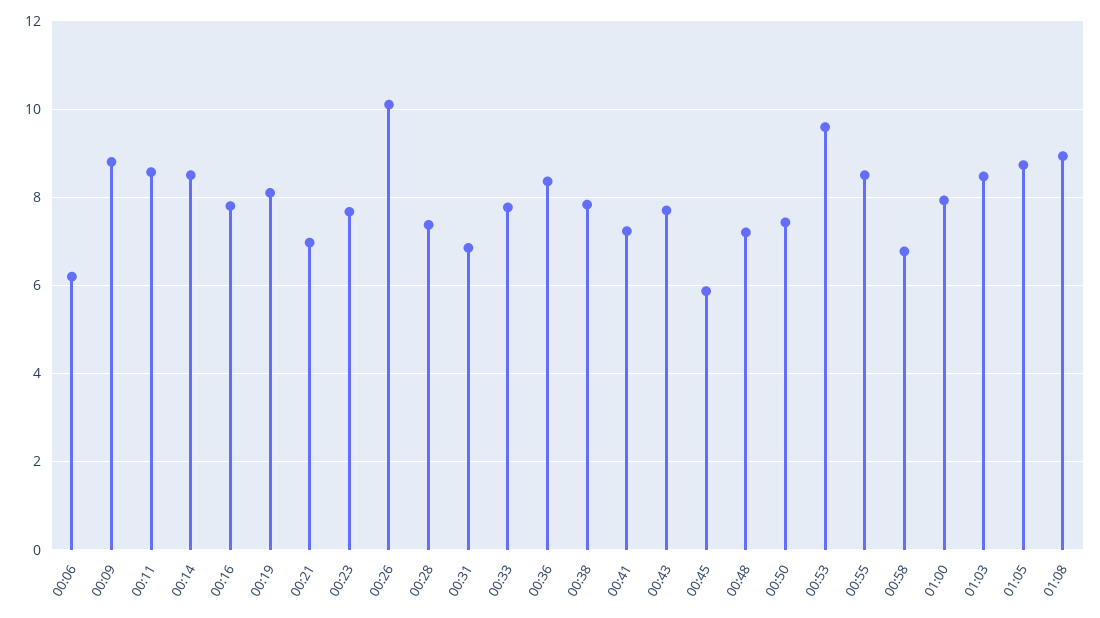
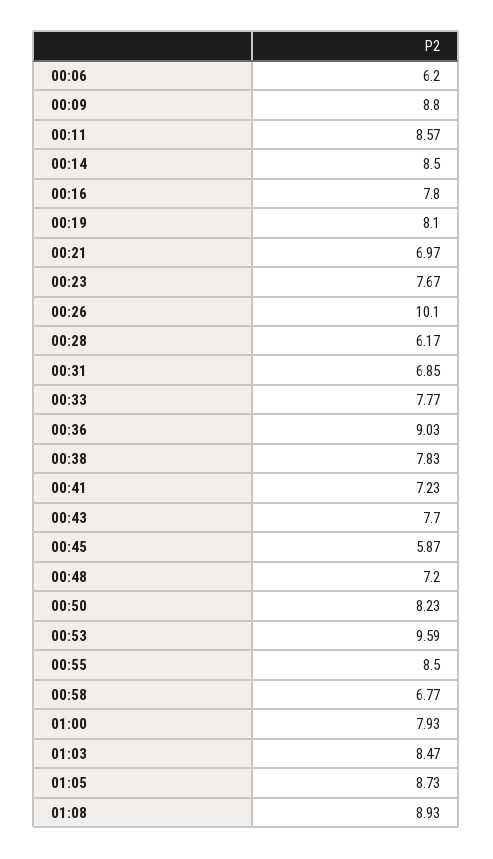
00:28: 7.4 -> 6.17
00:36: 8.4 -> 9.03
00:50: 7.4 -> 8.23

